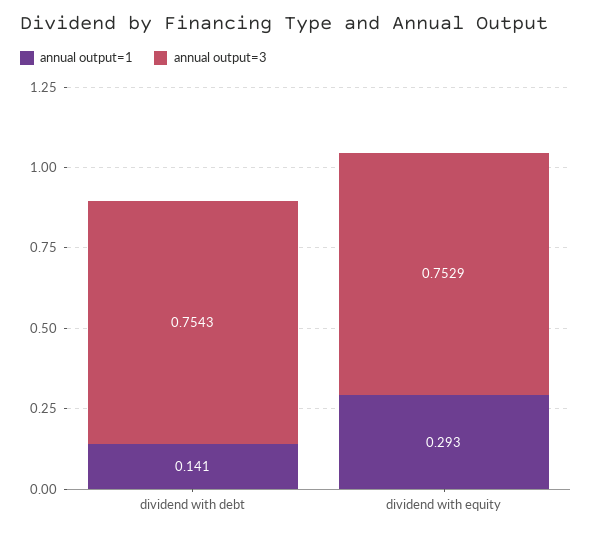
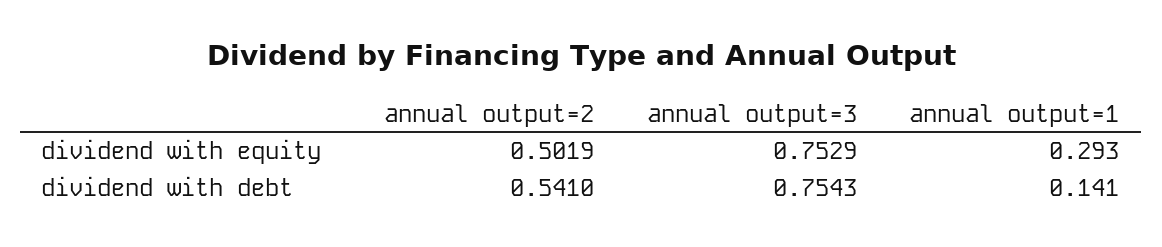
annual output=2, dividend with equity: none -> 0.5019
annual output=2, dividend with debt: none -> 0.541

